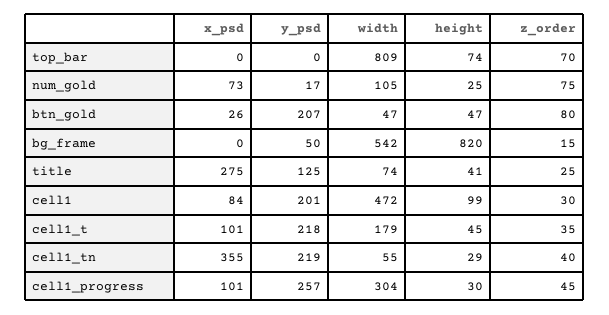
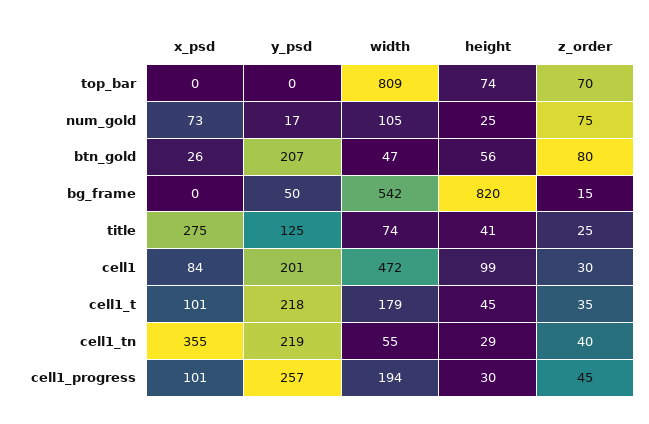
height, btn_gold: 47 -> 56
width, cell1_progress: 304 -> 194

